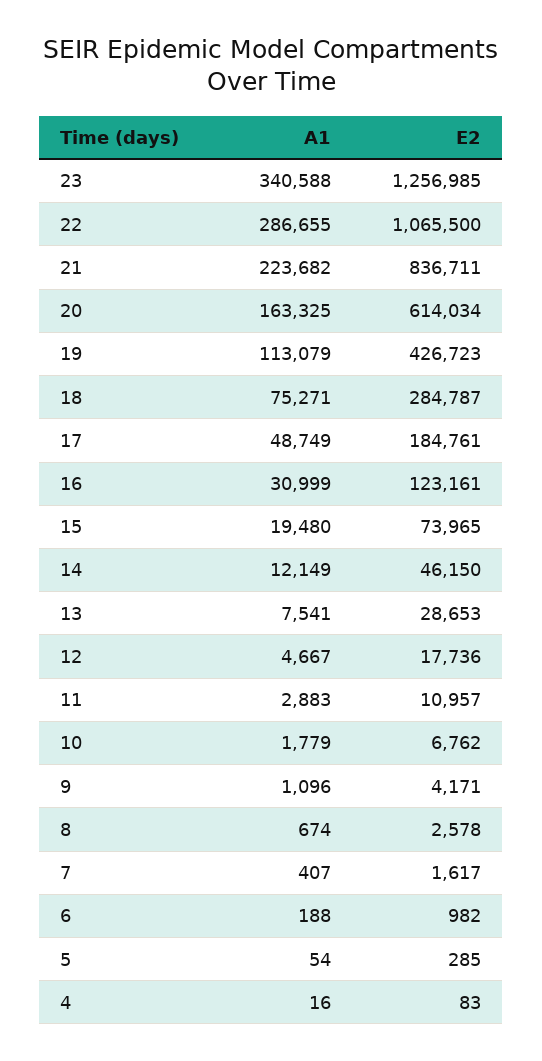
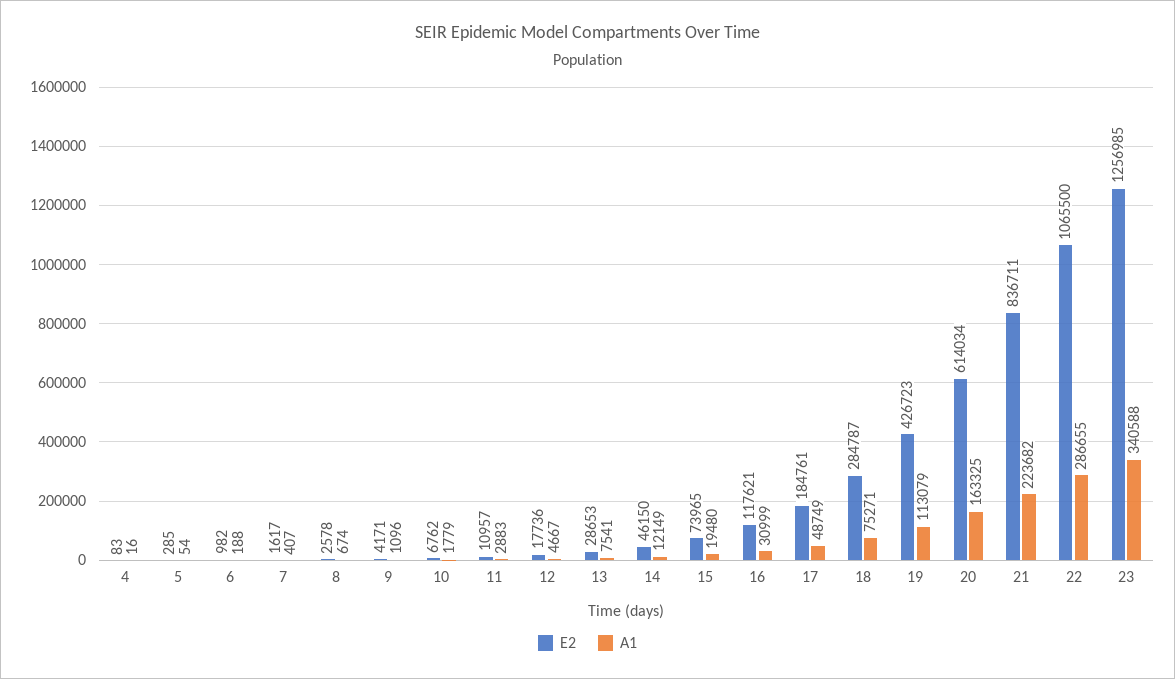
E2, 16: 123161 -> 117621

